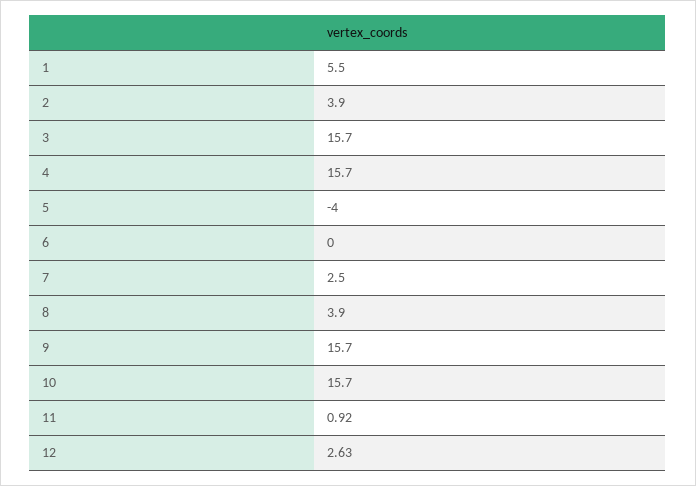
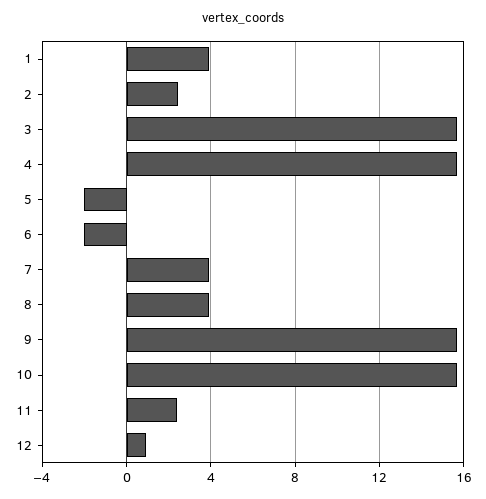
1: 5.5 -> 4
2: 3.9 -> 2.5
5: -4 -> -2
6: 0 -> -2
7: 2.5 -> 4
11: 0.92 -> 2.5
12: 2.63 -> 1

